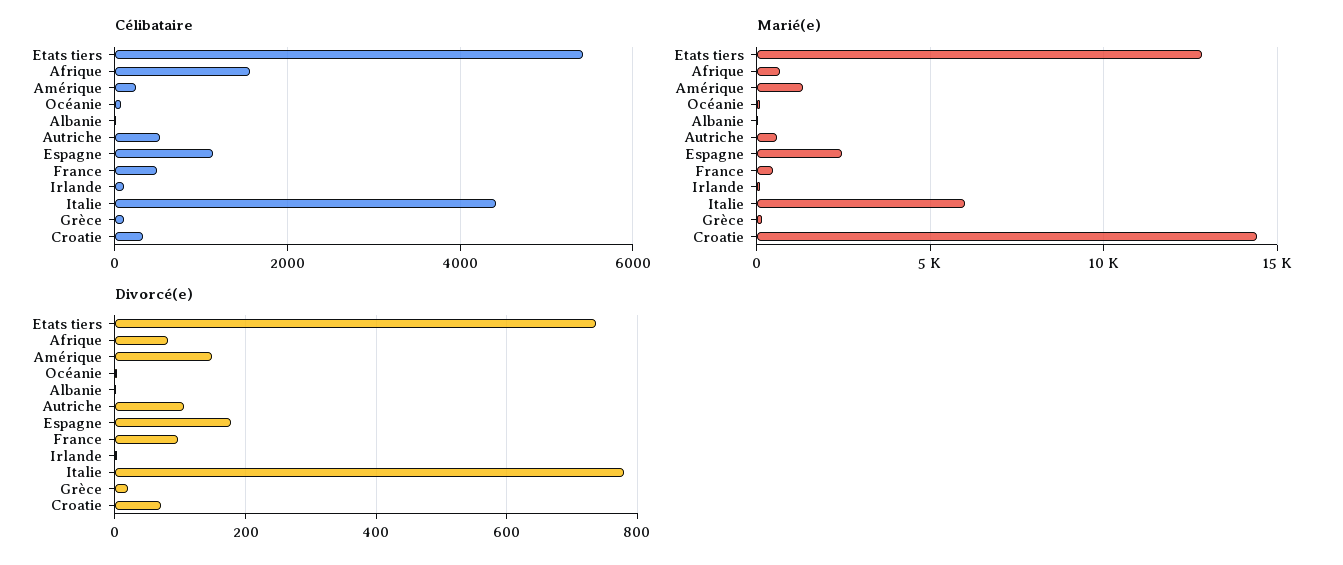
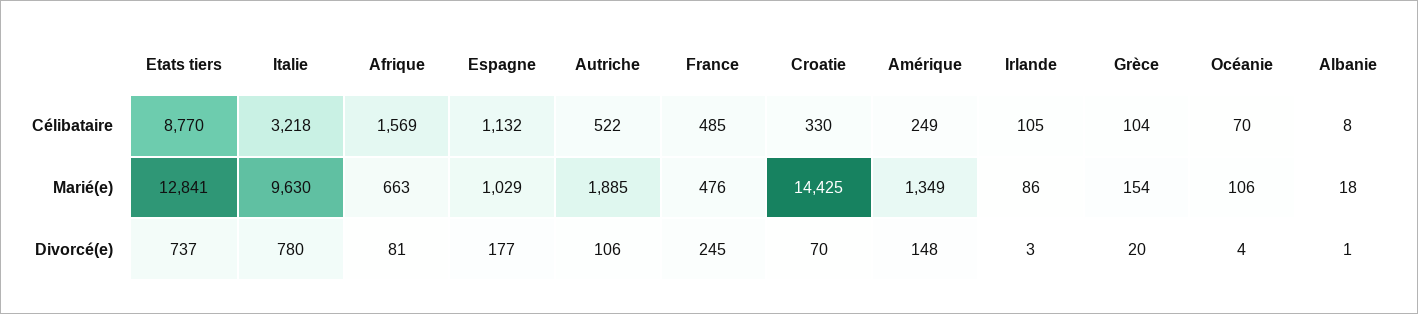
Célibataire, Etats tiers: 5400 -> 8770
Célibataire, Italie: 4400 -> 3218
Marié(e), Autriche: 500 -> 1885
Marié(e), Espagne: 2500 -> 1029
Marié(e), Italie: 6000 -> 9630
Divorcé(e), France: 100 -> 245

